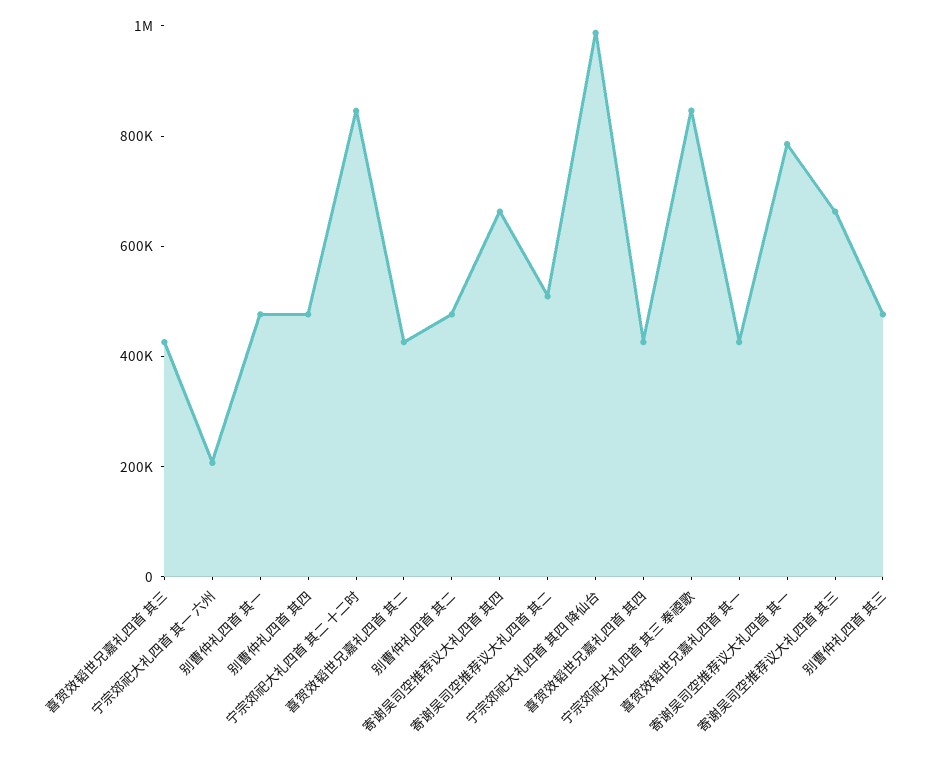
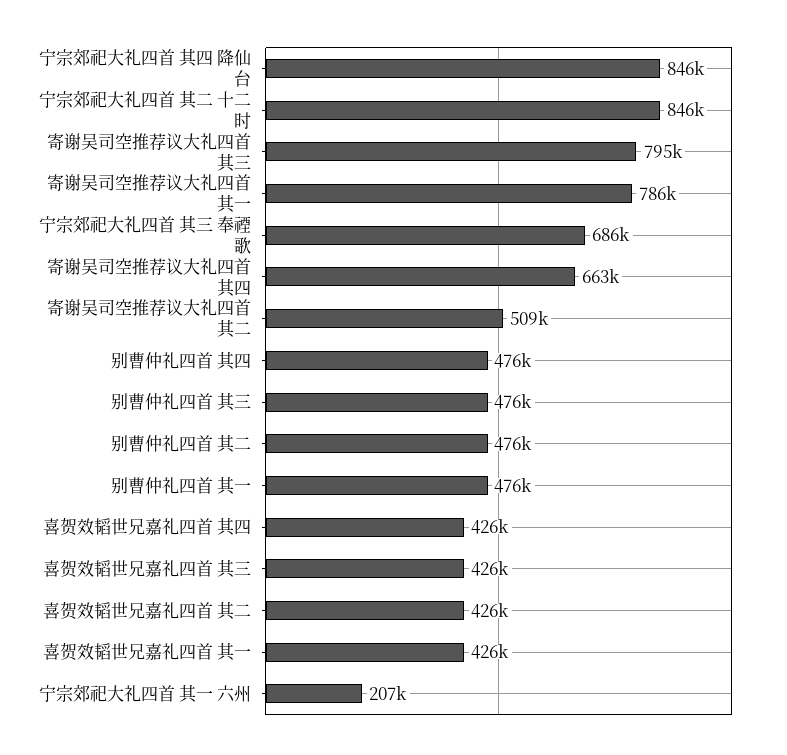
宁宗郊祀大礼四首 其四 降仙台: 1000000 -> 846000
宁宗郊祀大礼四首 其三 奉禋歌: 850000 -> 686000
寄谢吴司空推荐议大礼四首 其三: 650000 -> 795000

